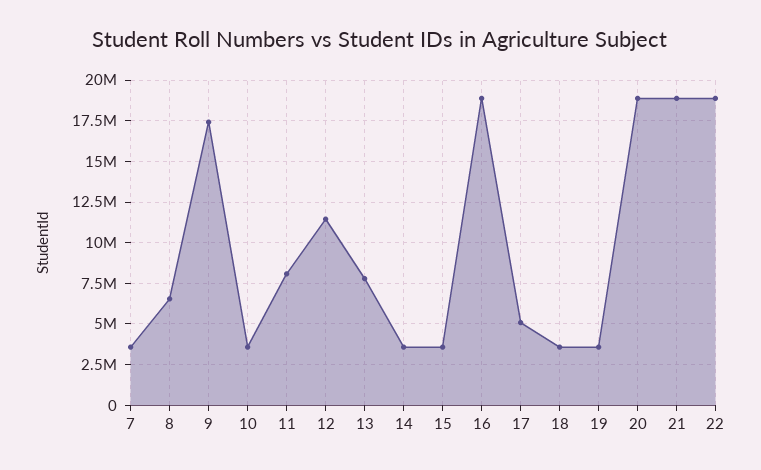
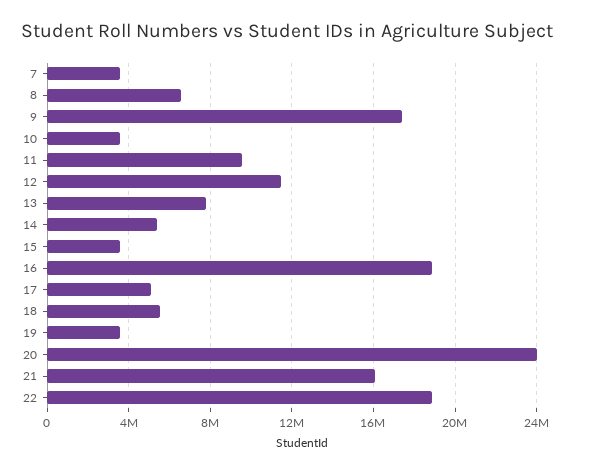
11: 8000000 -> 9500000
14: 3500000 -> 5500000
18: 3500000 -> 5500000
20: 19000000 -> 24000000
21: 19000000 -> 16000000

